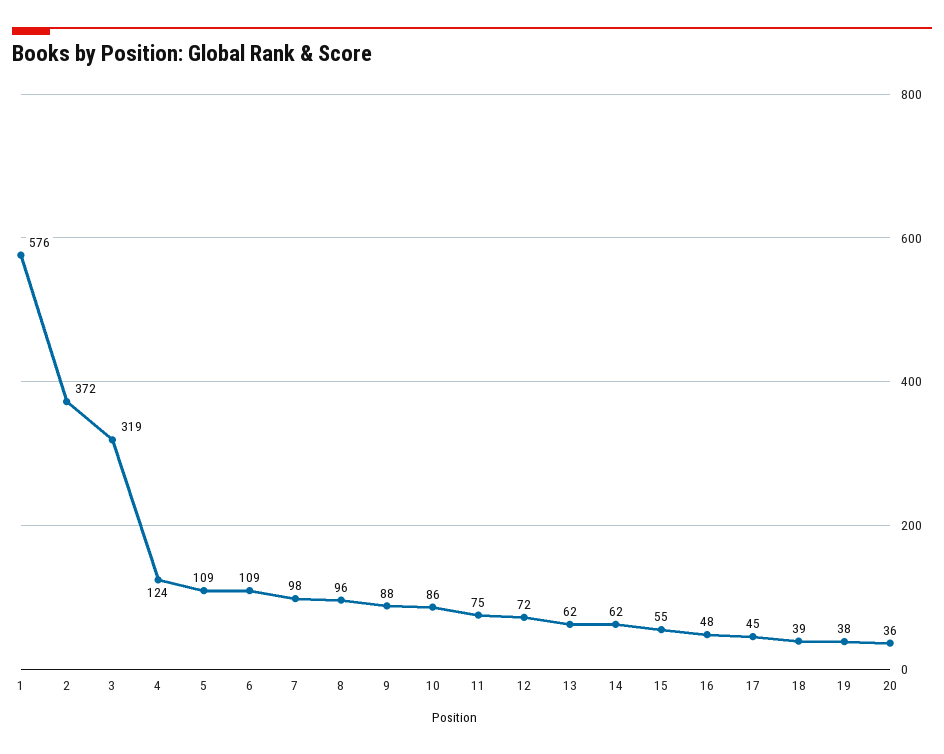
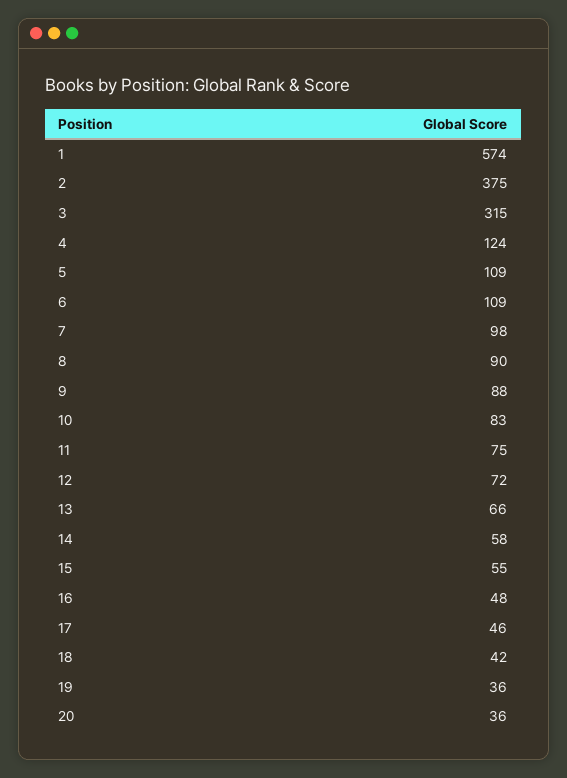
1: 576 -> 574
2: 372 -> 375
3: 319 -> 315
8: 96 -> 90
10: 86 -> 83
13: 62 -> 66
14: 62 -> 58
17: 45 -> 46
18: 39 -> 42
19: 38 -> 36

